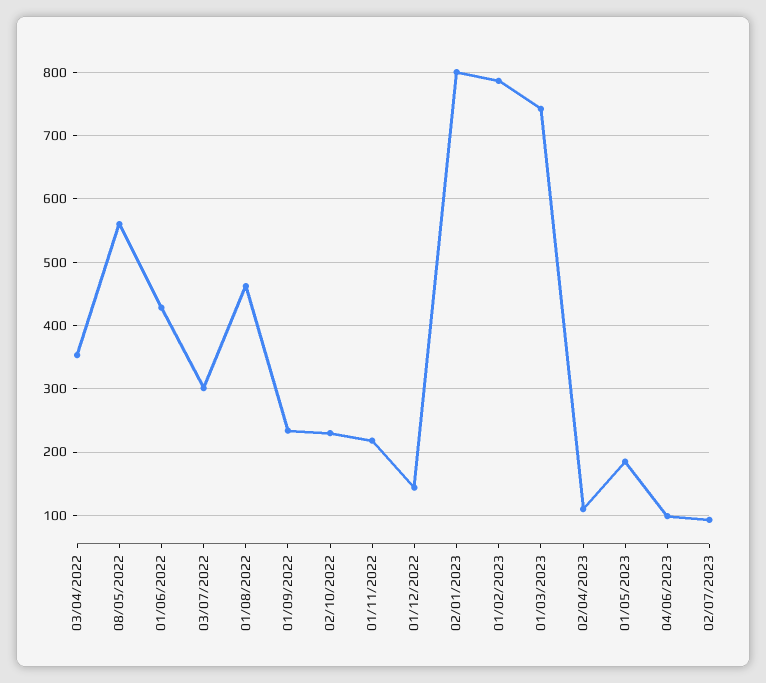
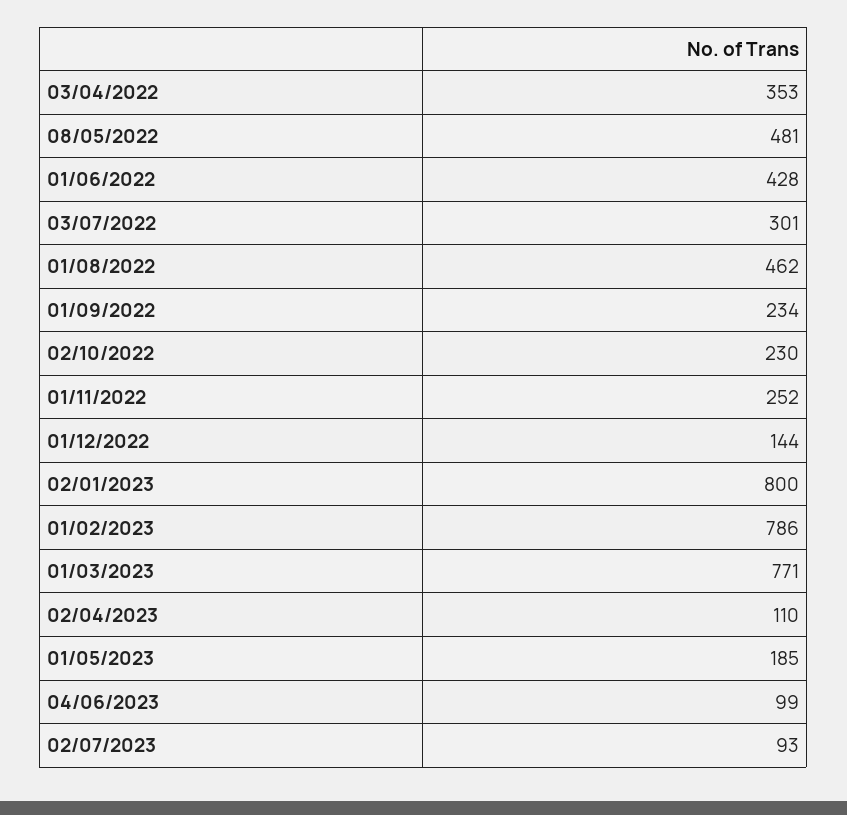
08/05/2022: 560 -> 481
01/11/2022: 220 -> 252
01/03/2023: 740 -> 771

